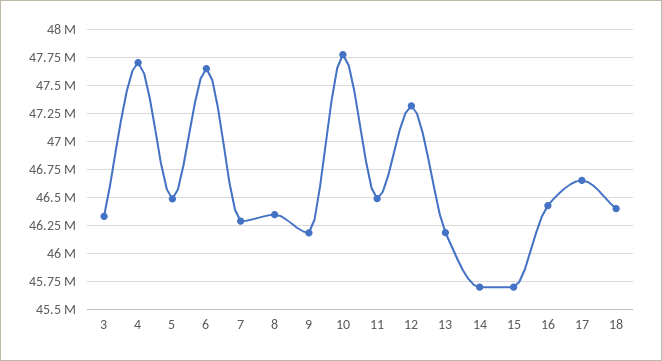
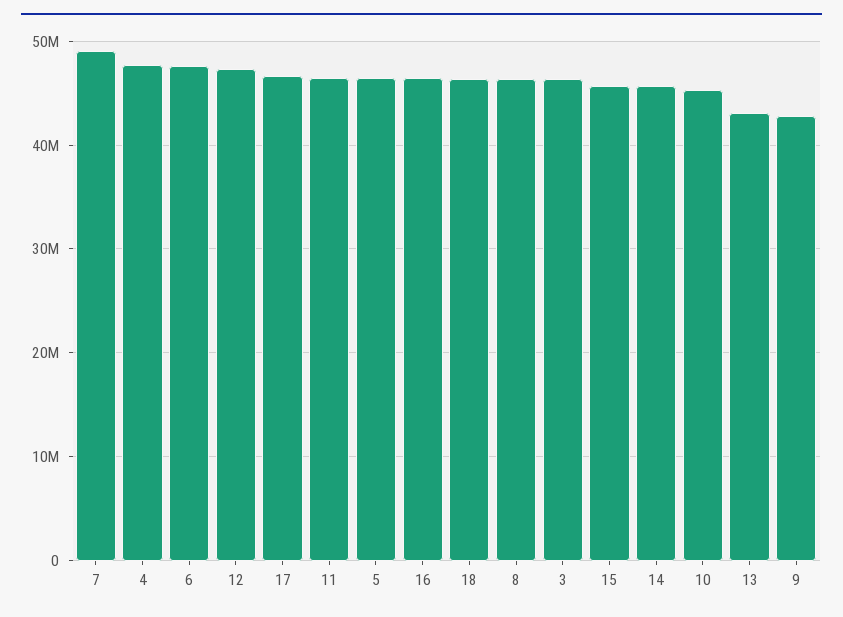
7: 46250000 -> 49000000
9: 46250000 -> 43000000
10: 47750000 -> 45000000
13: 46250000 -> 43000000

